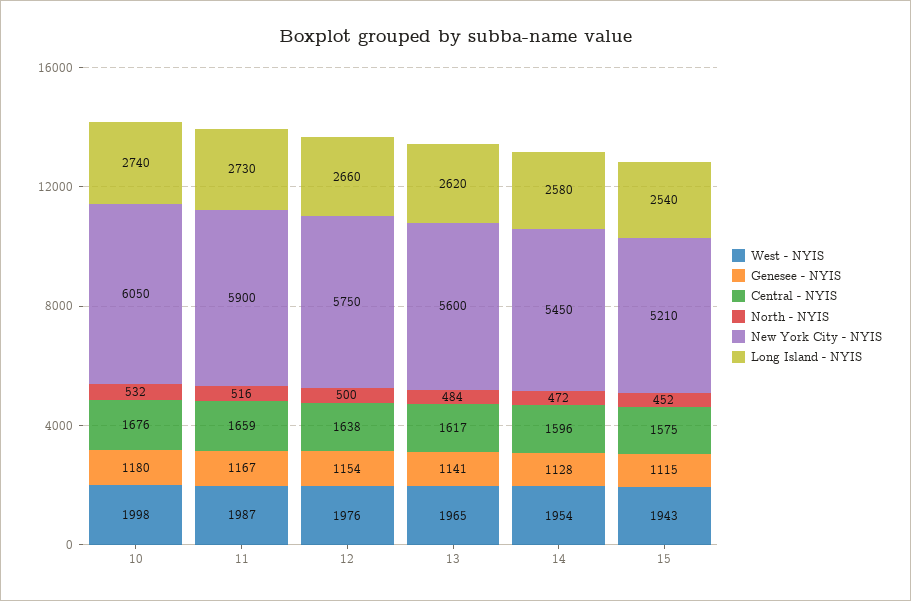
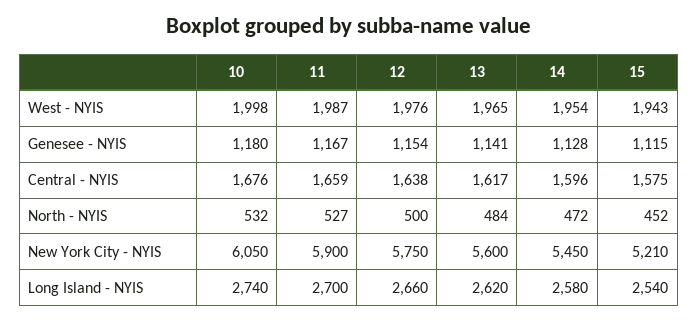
North - NYIS, 11: 516 -> 527
Long Island - NYIS, 11: 2730 -> 2700

